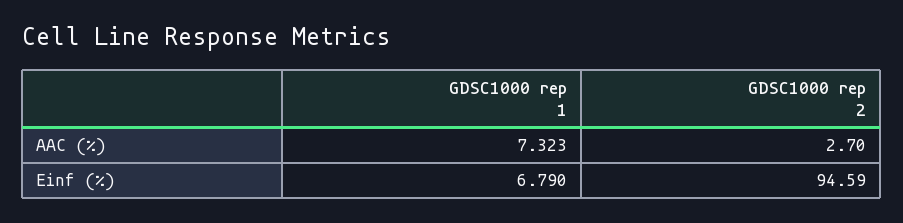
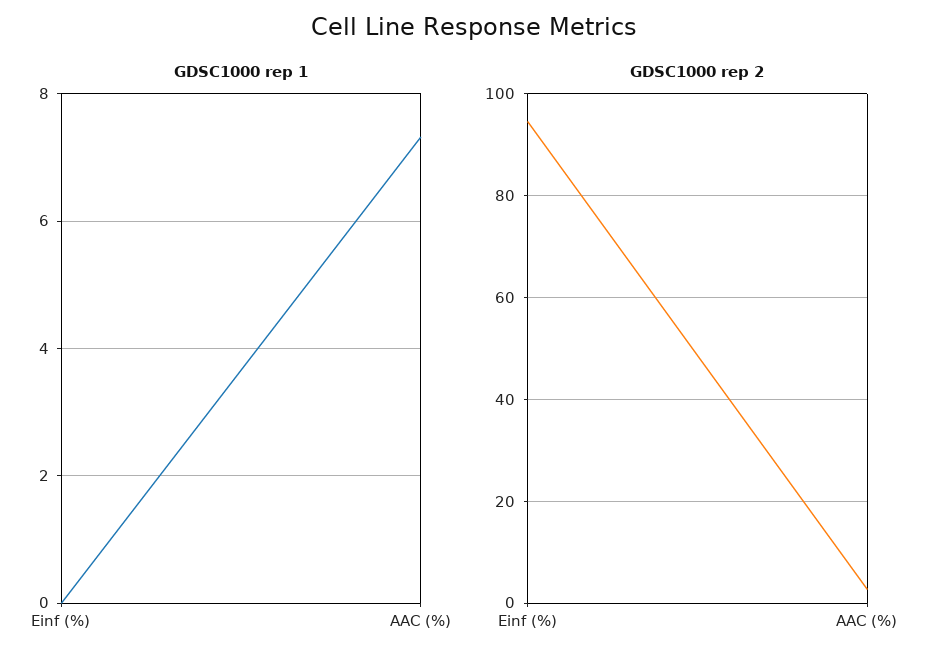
GDSC1000 rep 1, Einf (%): 6.79 -> 0

